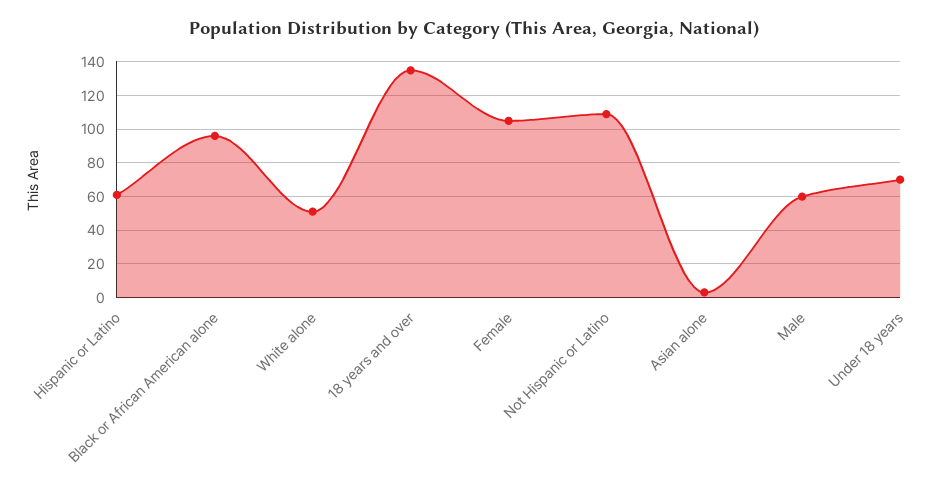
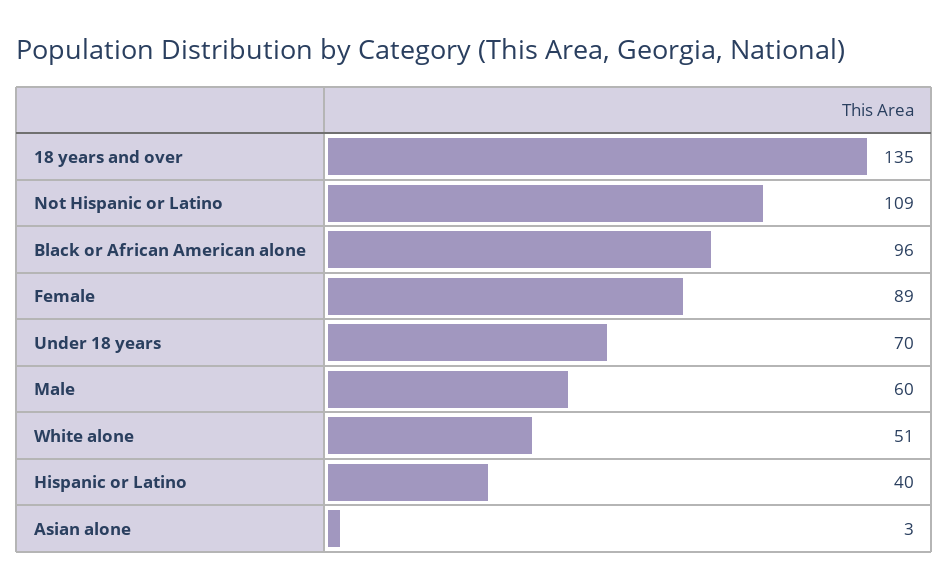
Hispanic or Latino: 60 -> 40
Female: 105 -> 89

